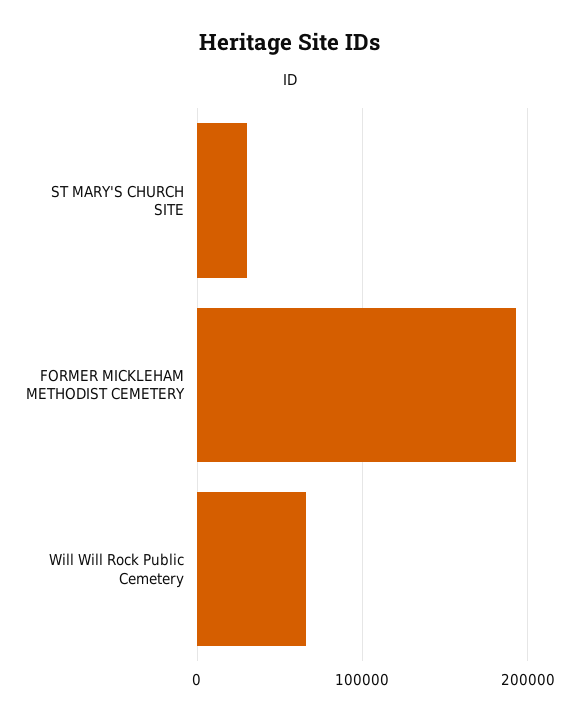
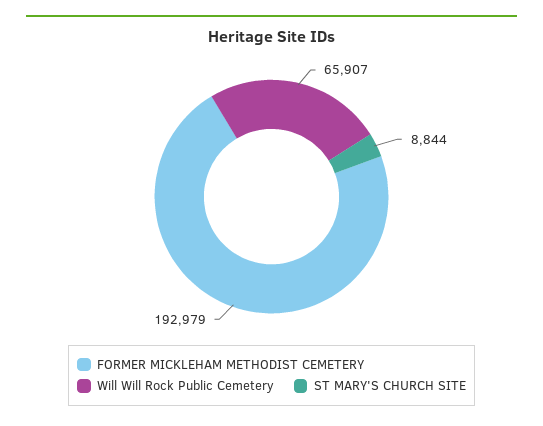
ST MARY'S CHURCH SITE: 30000 -> 8844

